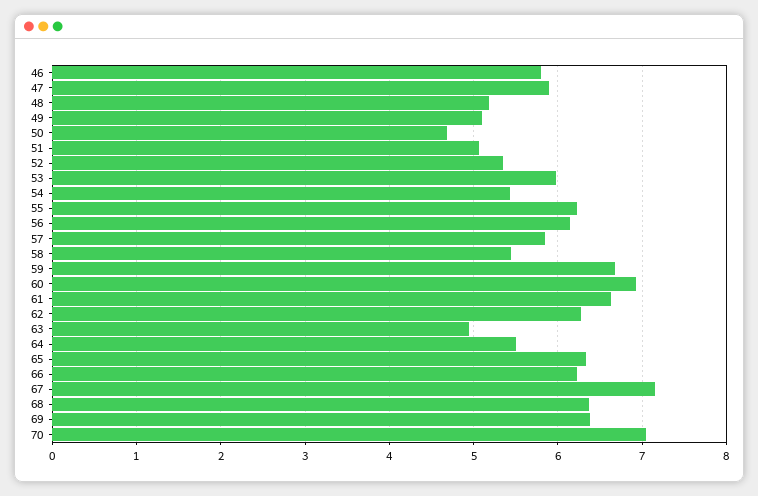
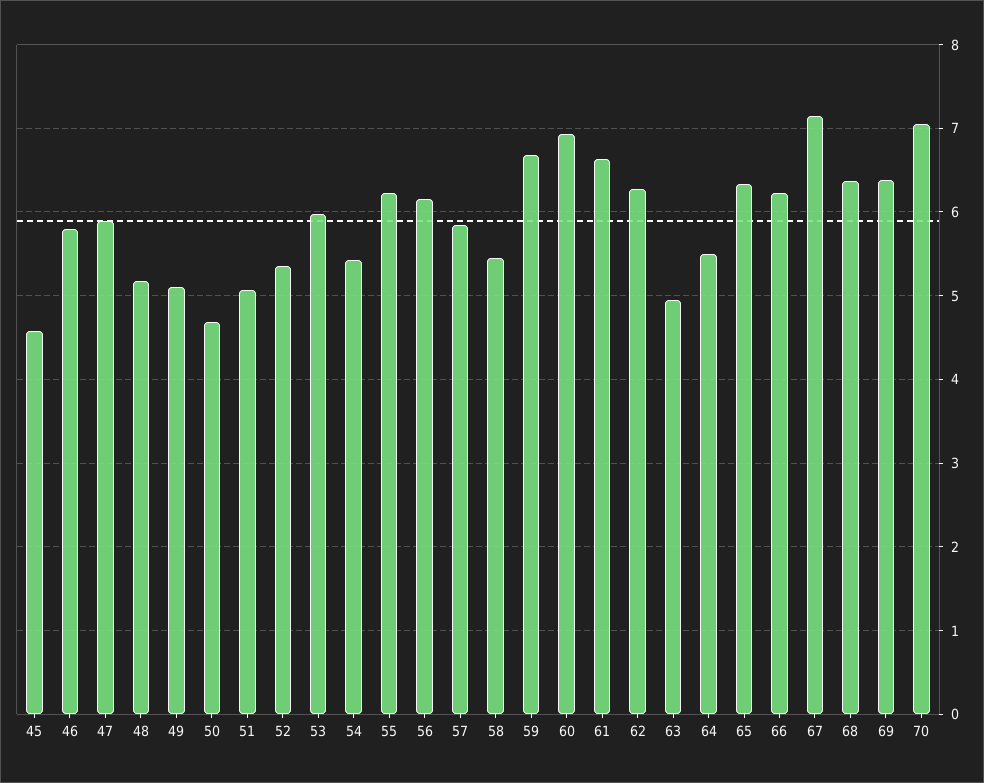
45: none -> 4.6

